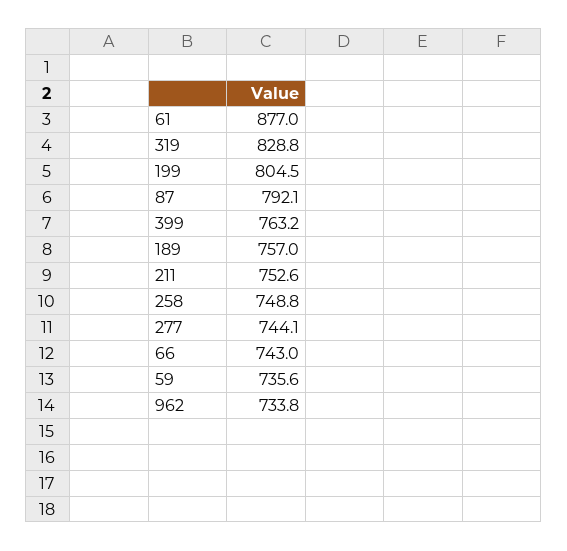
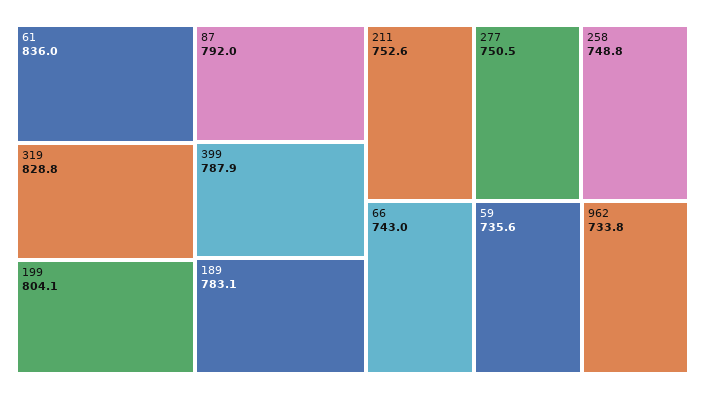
61: 877 -> 836
199: 804.5 -> 804.1
87: 792.1 -> 792
399: 763.2 -> 787.9
189: 757 -> 783.1
277: 744.1 -> 750.5

